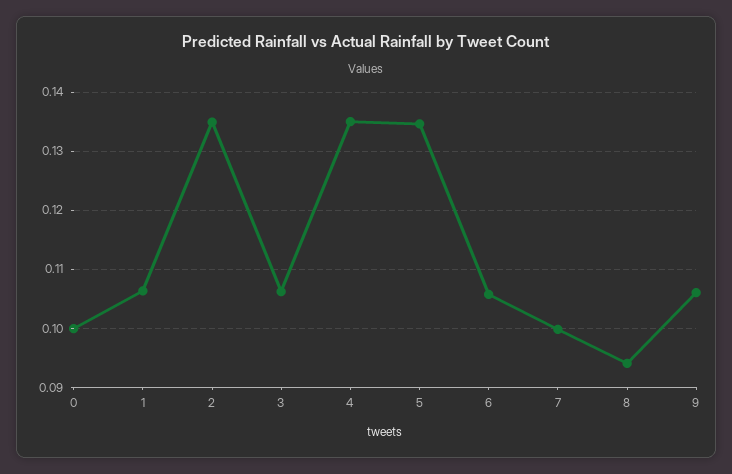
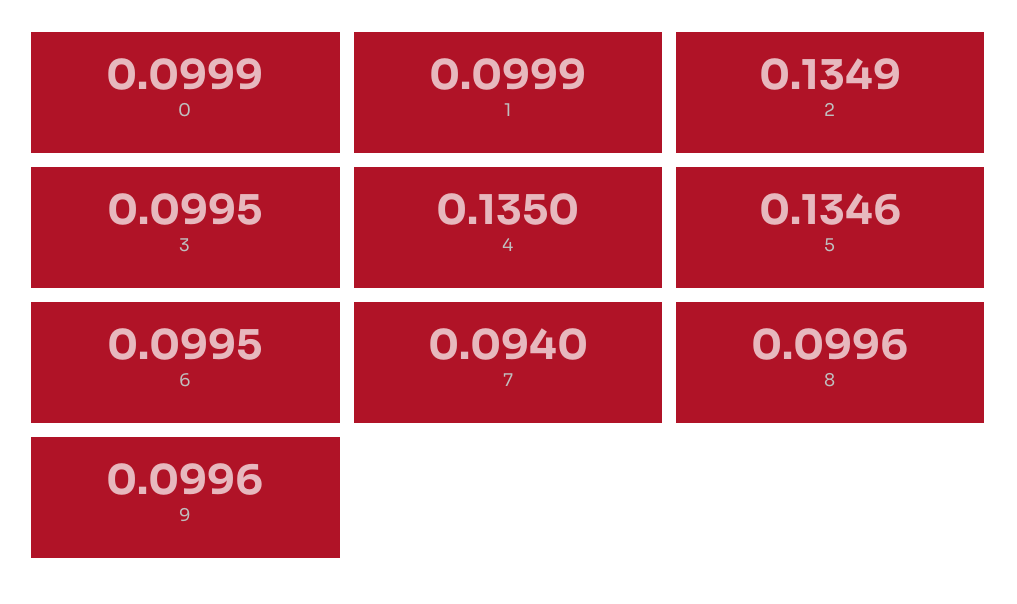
1: 0.106 -> 0.0999
3: 0.106 -> 0.0995
6: 0.106 -> 0.0995
7: 0.1 -> 0.094
8: 0.094 -> 0.0996
9: 0.106 -> 0.0996

